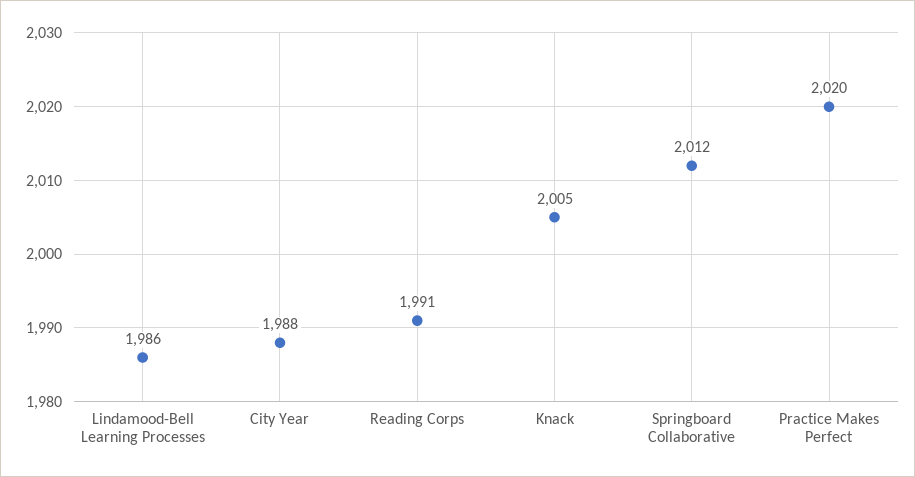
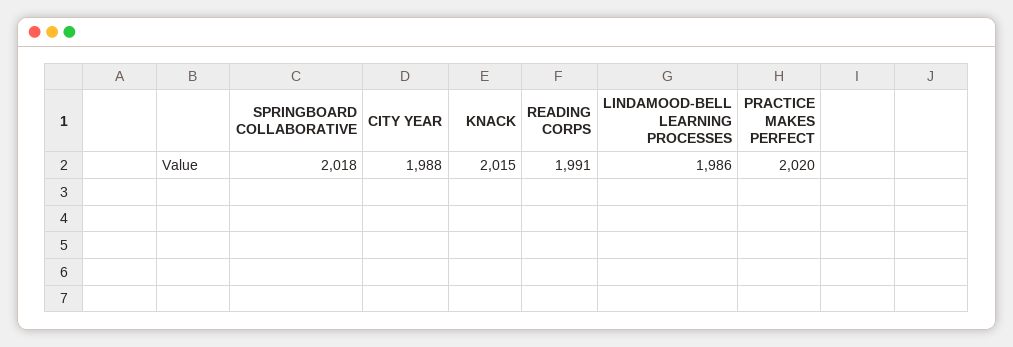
Knack: 2005 -> 2015
Springboard Collaborative: 2012 -> 2018

